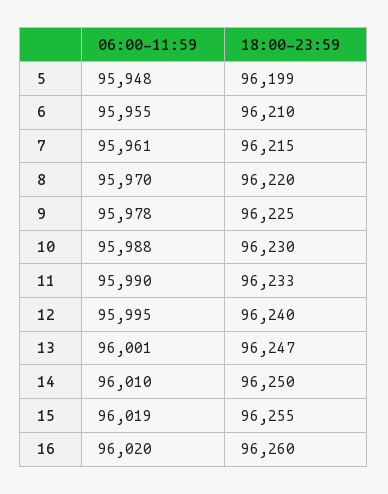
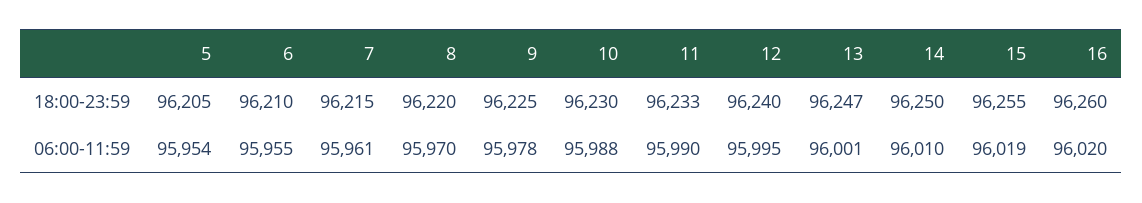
06:00-11:59, 5: 95948 -> 95954
18:00-23:59, 5: 96199 -> 96205

